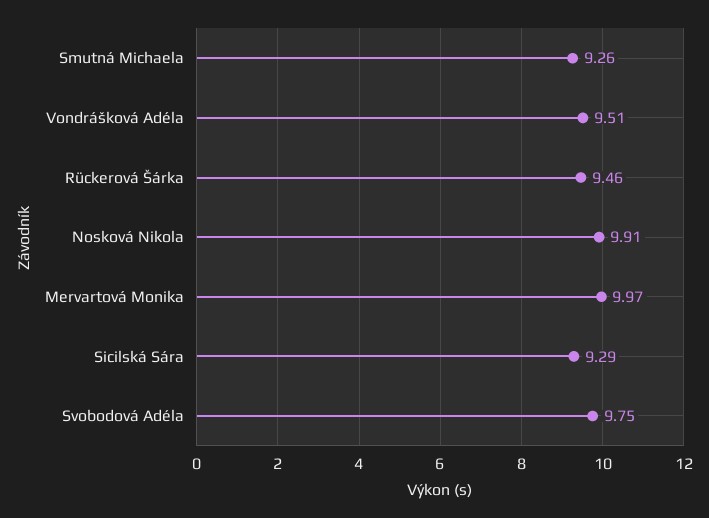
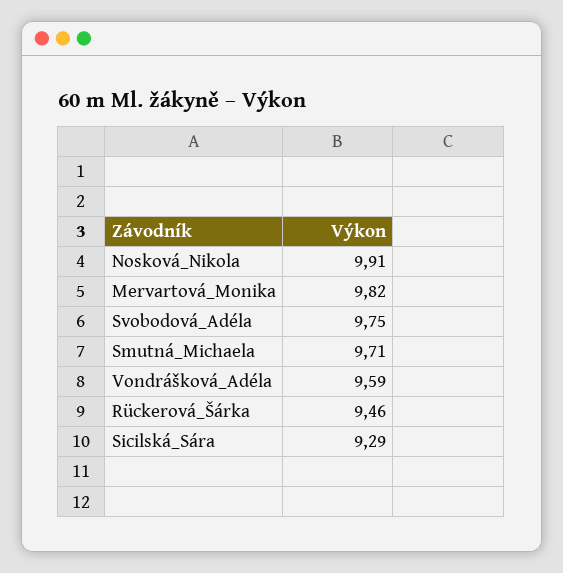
Smutná Michaela: 9.26 -> 9.71
Vondrášková Adéla: 9.51 -> 9.59
Mervartová Monika: 9.97 -> 9.82

